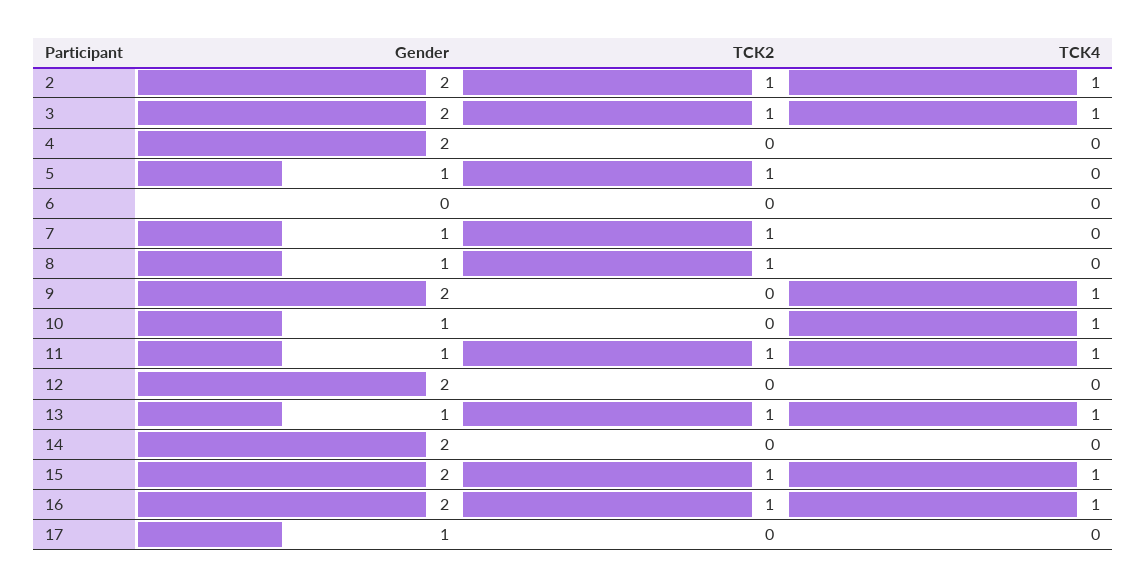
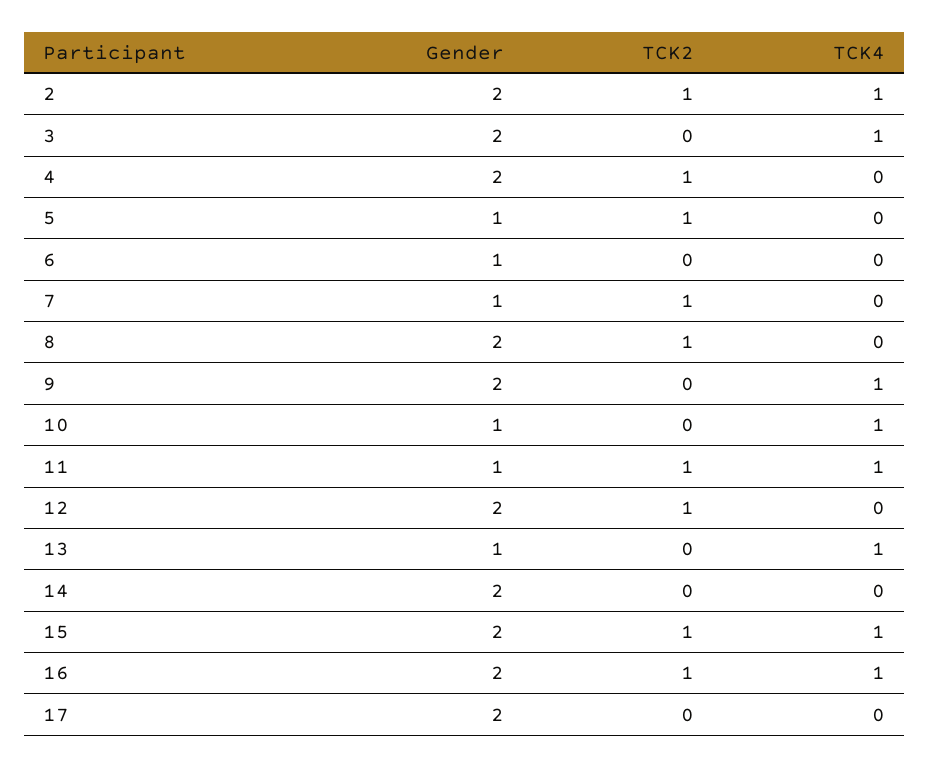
TCK2, 3: 1 -> 0
TCK2, 4: 0 -> 1
Gender, 6: 0 -> 1
Gender, 8: 1 -> 2
TCK2, 12: 0 -> 1
TCK2, 13: 1 -> 0
Gender, 17: 1 -> 2

